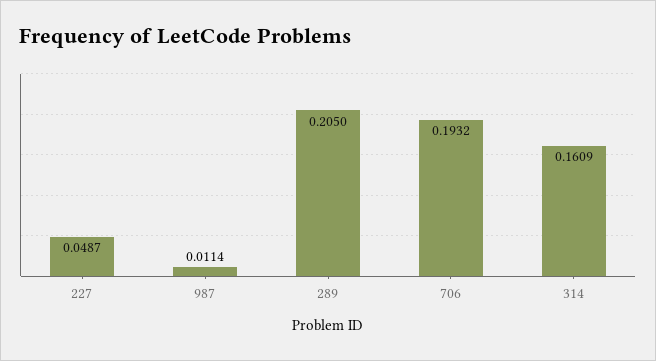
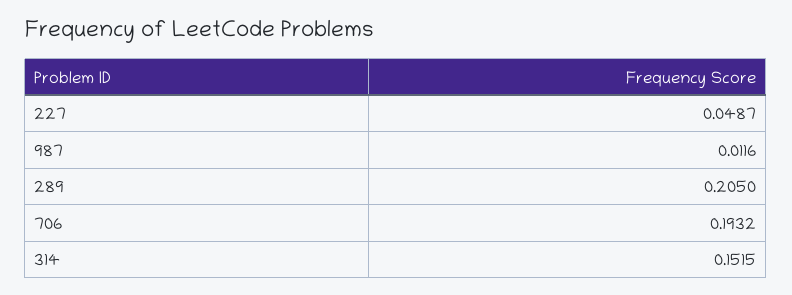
987: 0.0114 -> 0.0116
314: 0.1609 -> 0.1515

